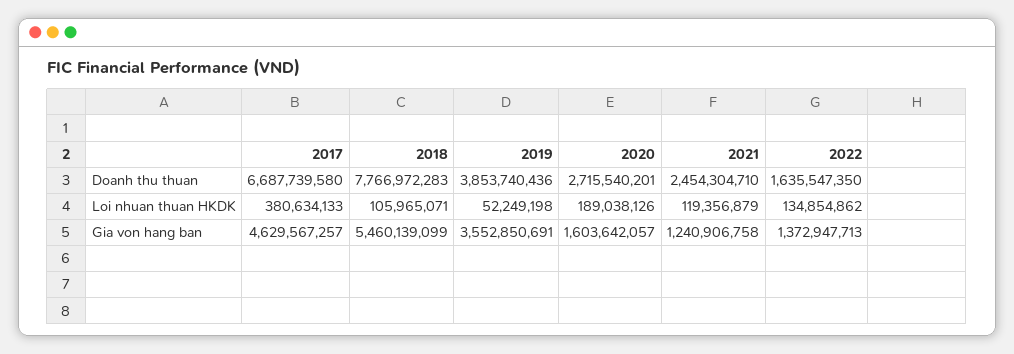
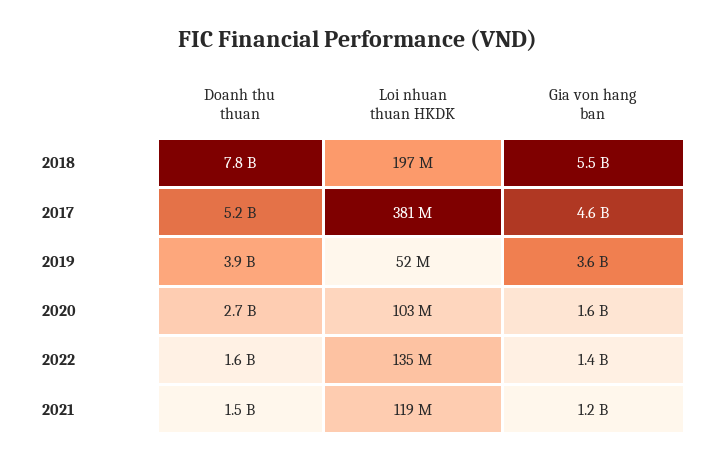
2017, Doanh thu thuan: 6687739580 -> 5200000000
2021, Doanh thu thuan: 2454304710 -> 1500000000
2018, Loi nhuan thuan HKDK: 105965071 -> 197000000
2020, Loi nhuan thuan HKDK: 189038126 -> 103000000

